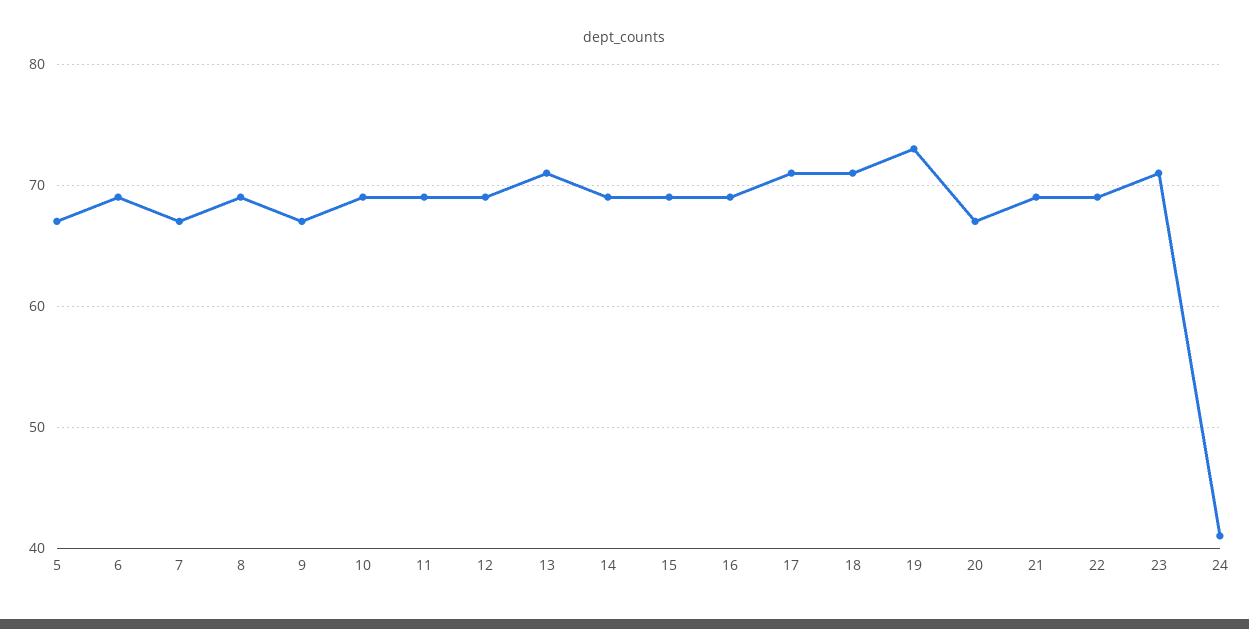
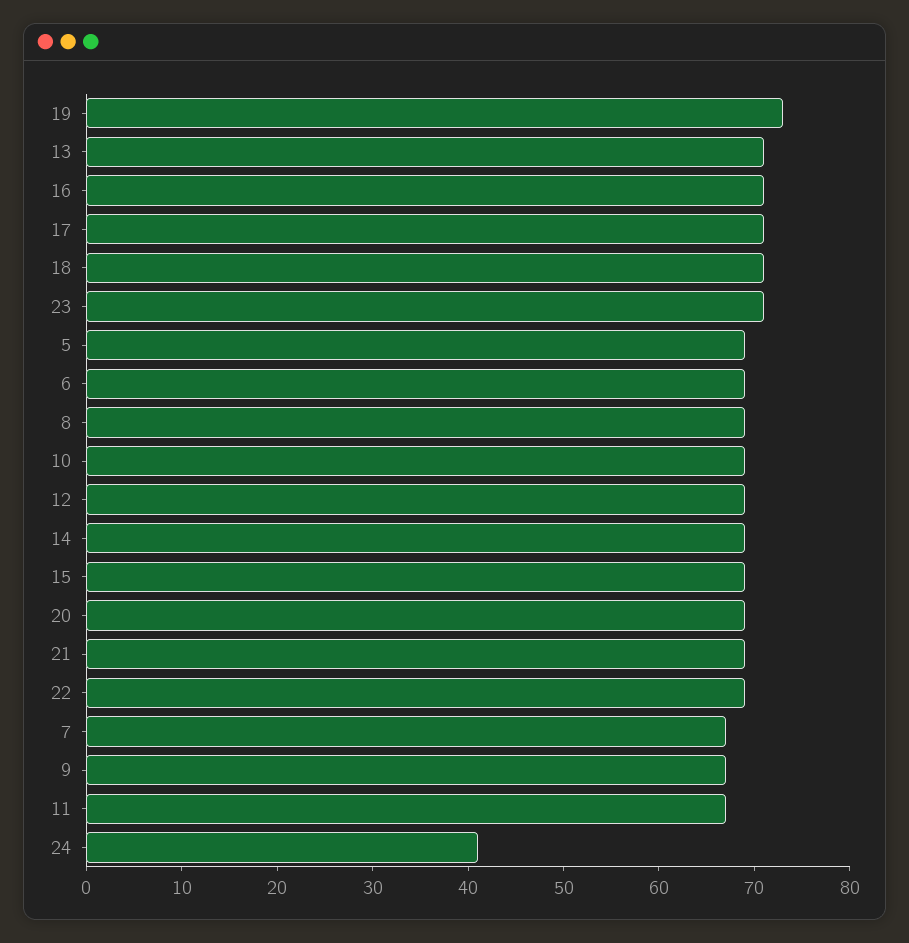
5: 67 -> 69
11: 69 -> 67
16: 69 -> 71
20: 67 -> 69

